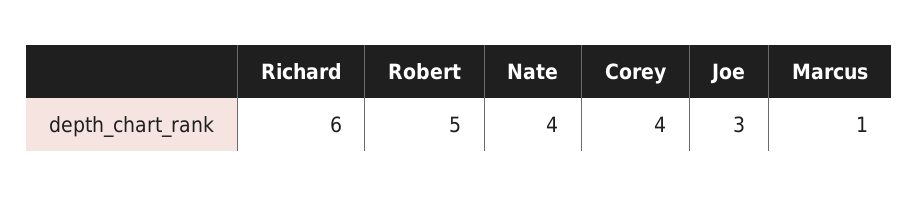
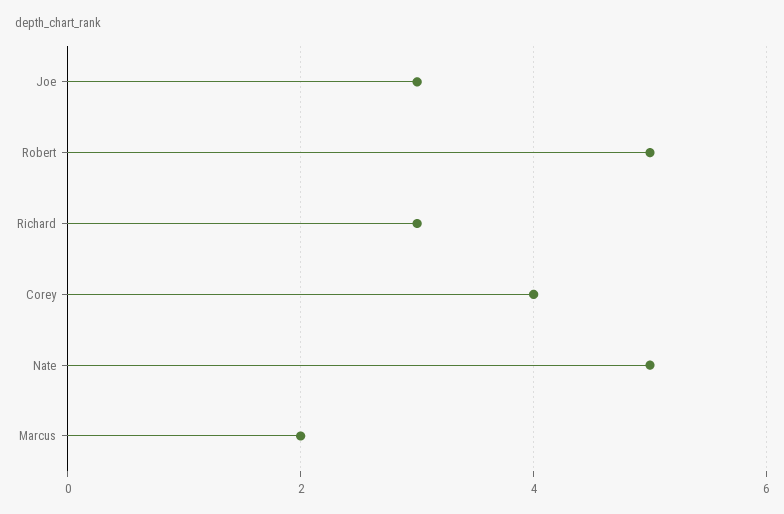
Richard: 6 -> 3
Nate: 4 -> 5
Marcus: 1 -> 2

